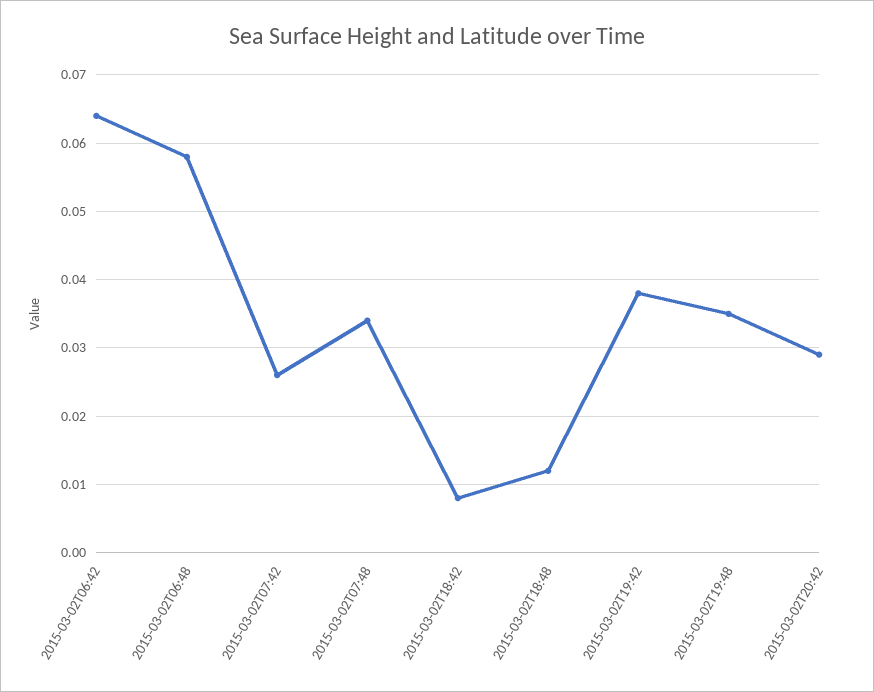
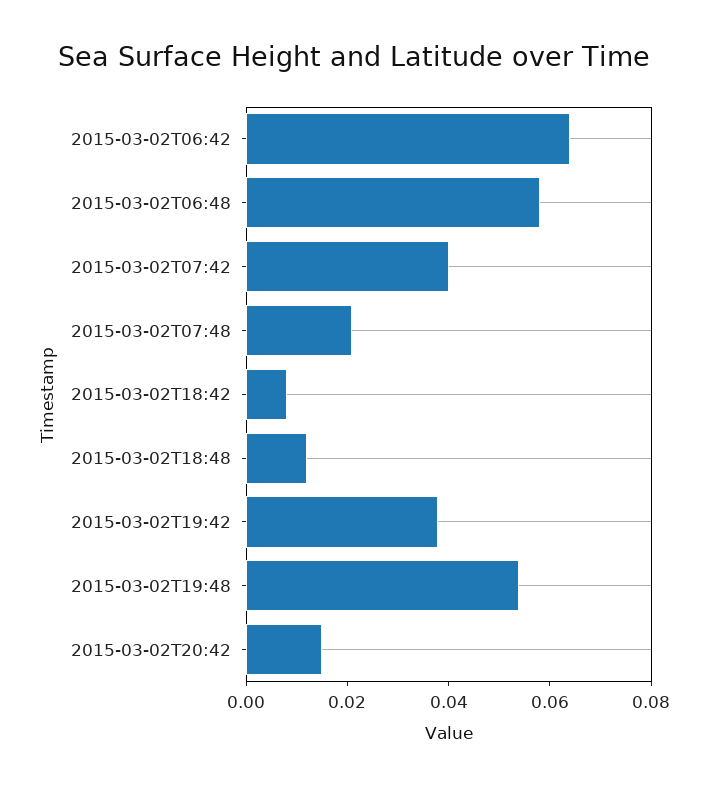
2015-03-02T07:42: 0.026 -> 0.04
2015-03-02T07:48: 0.034 -> 0.02
2015-03-02T19:48: 0.035 -> 0.055
2015-03-02T20:42: 0.029 -> 0.015

